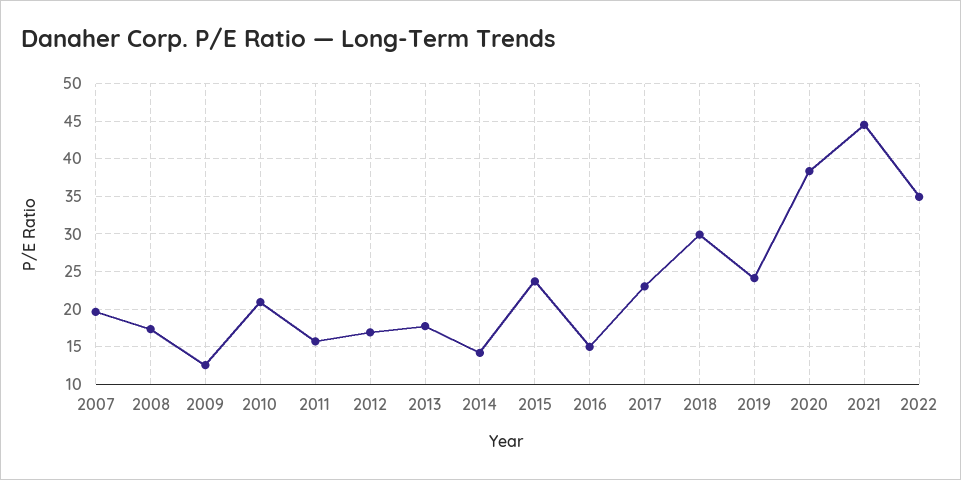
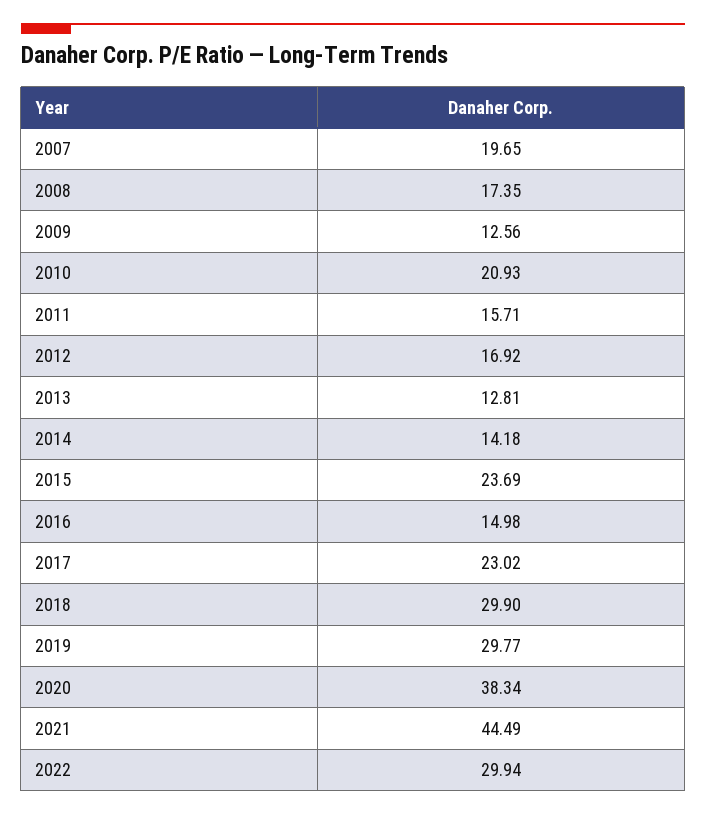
2013: 18 -> 12.81
2019: 24 -> 29.77
2022: 35 -> 29.94

